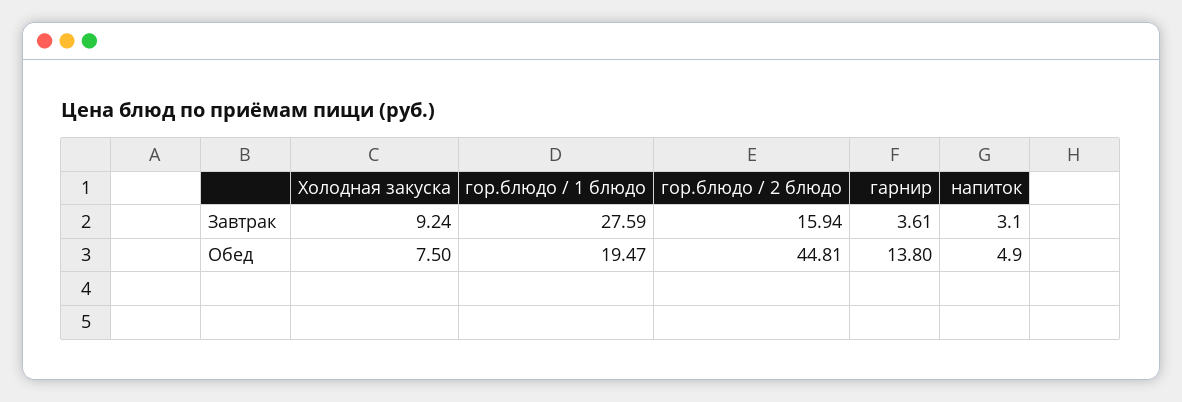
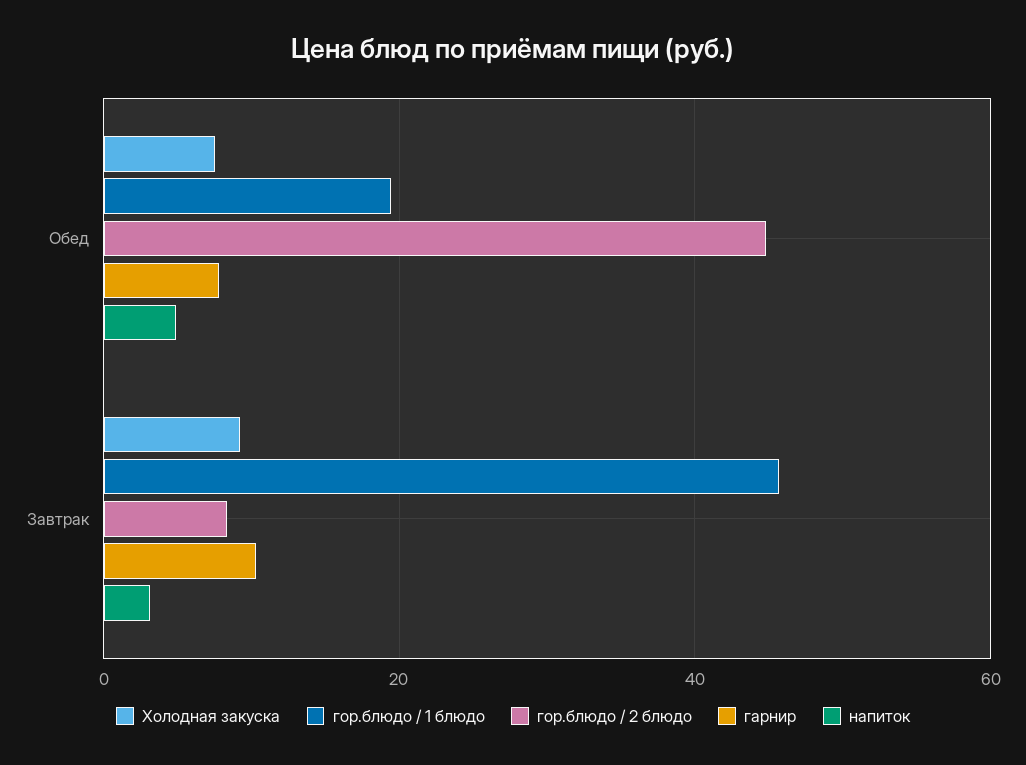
гор.блюдо / 1 блюдо, Завтрак: 27.59 -> 46
гор.блюдо / 2 блюдо, Завтрак: 15.94 -> 8
гарнир, Завтрак: 3.61 -> 10
гарнир, Обед: 13.8 -> 8

